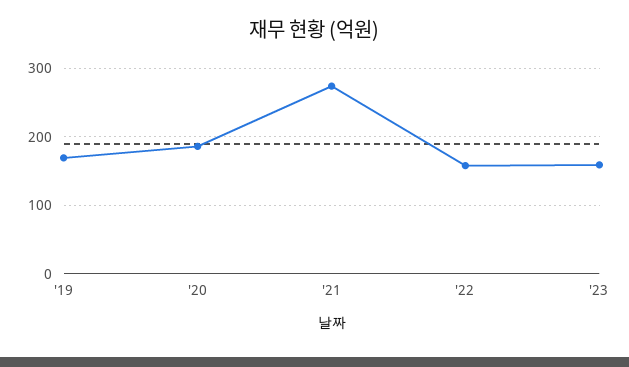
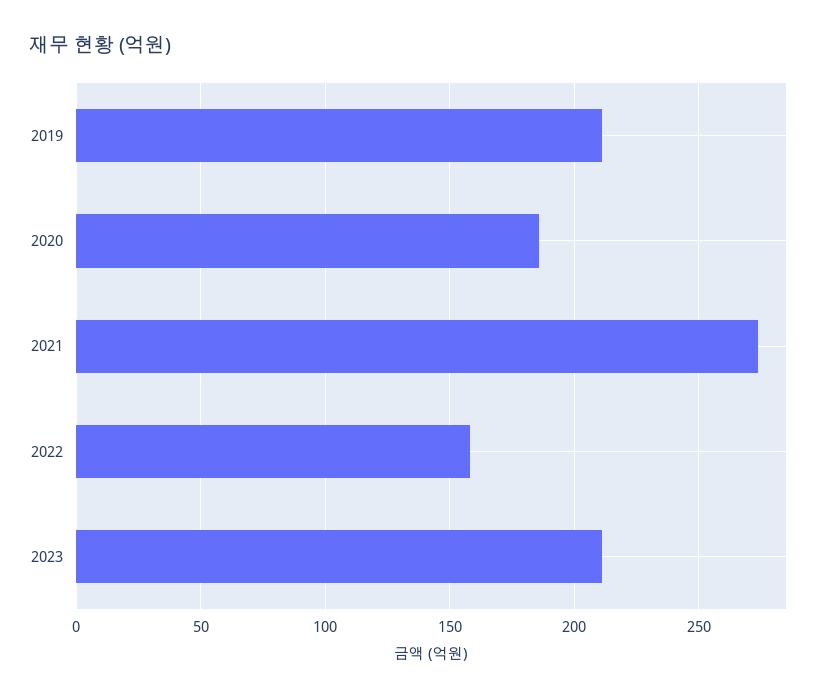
'19: 170 -> 210
'23: 160 -> 210

